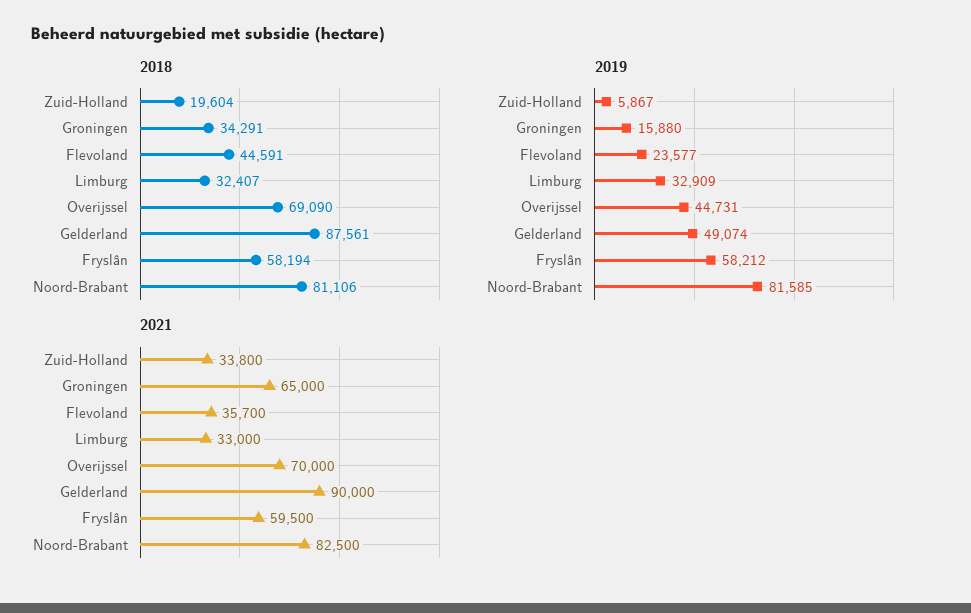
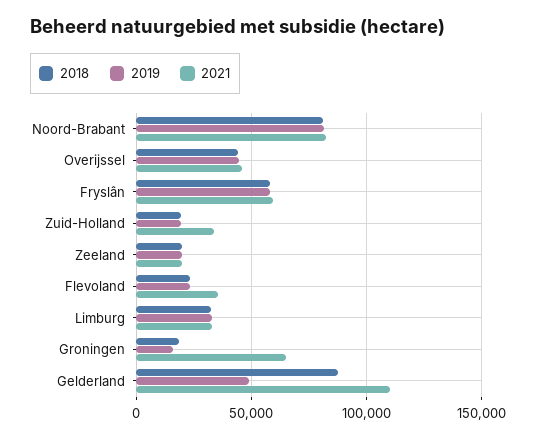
2018, Groningen: 34291 -> 20000
2018, Flevoland: 44591 -> 25000
2018, Overijssel: 69090 -> 45000
2019, Zuid-Holland: 5867 -> 20000
2021, Overijssel: 70000 -> 45000
2021, Gelderland: 90000 -> 110000
2018, Zeeland: none -> 20000
2019, Zeeland: none -> 20000
2021, Zeeland: none -> 20000

